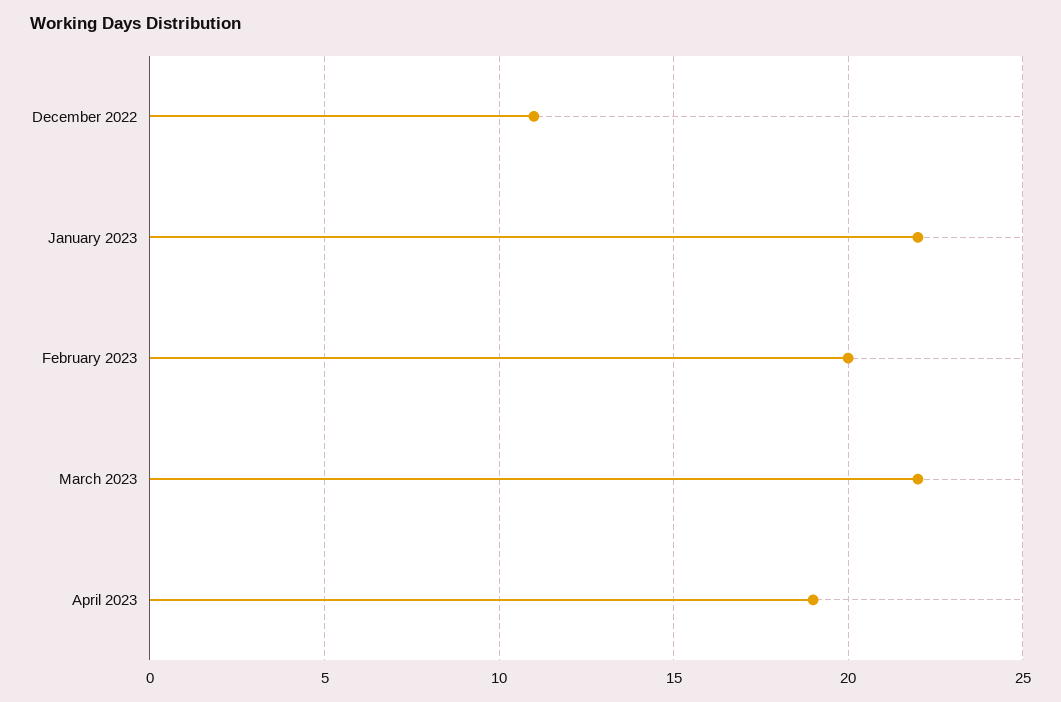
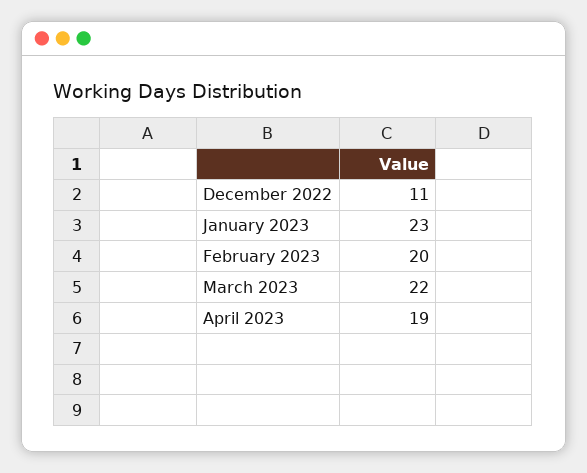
January 2023: 22 -> 23

